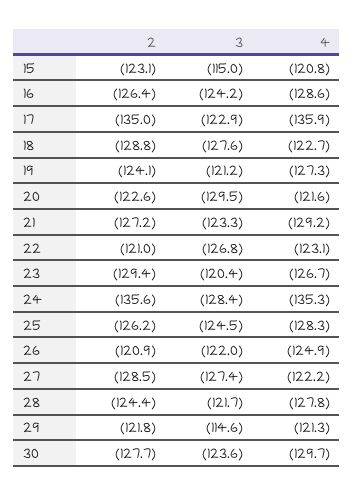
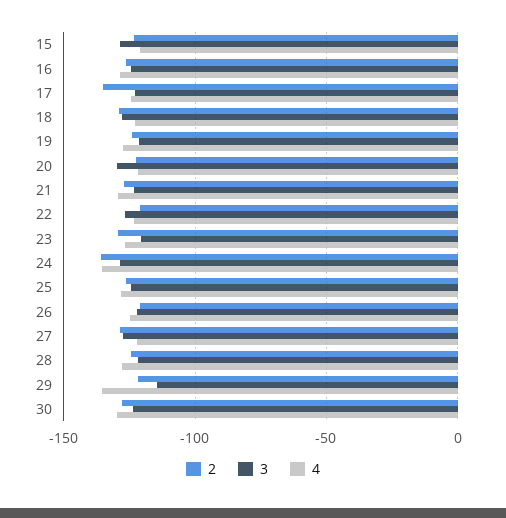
3, 15: -115 -> -130
4, 17: -135.9 -> -125
4, 29: -121.3 -> -135

